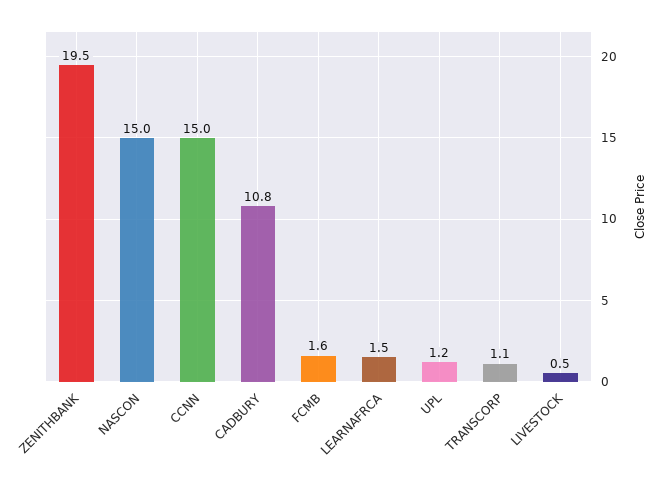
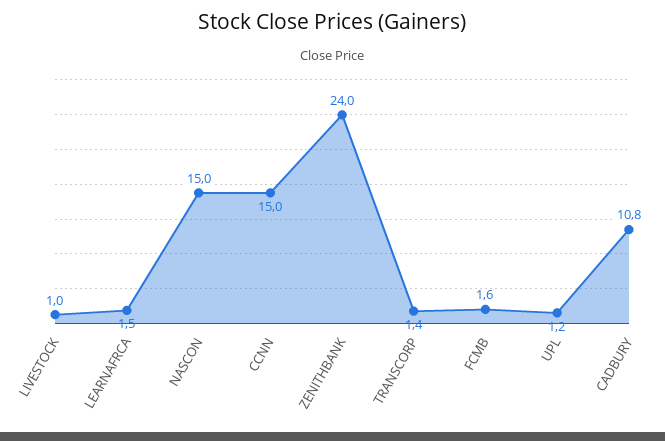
ZENITHBANK: 19.5 -> 24
TRANSCORP: 1.1 -> 1.4
LIVESTOCK: 0.5 -> 1

